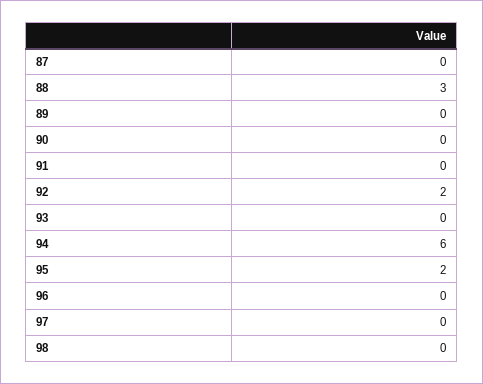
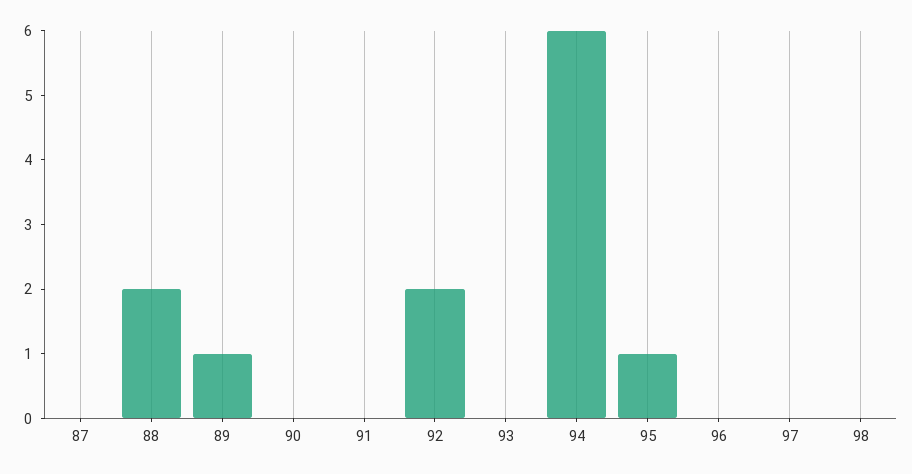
88: 3 -> 2
89: 0 -> 1
95: 2 -> 1

